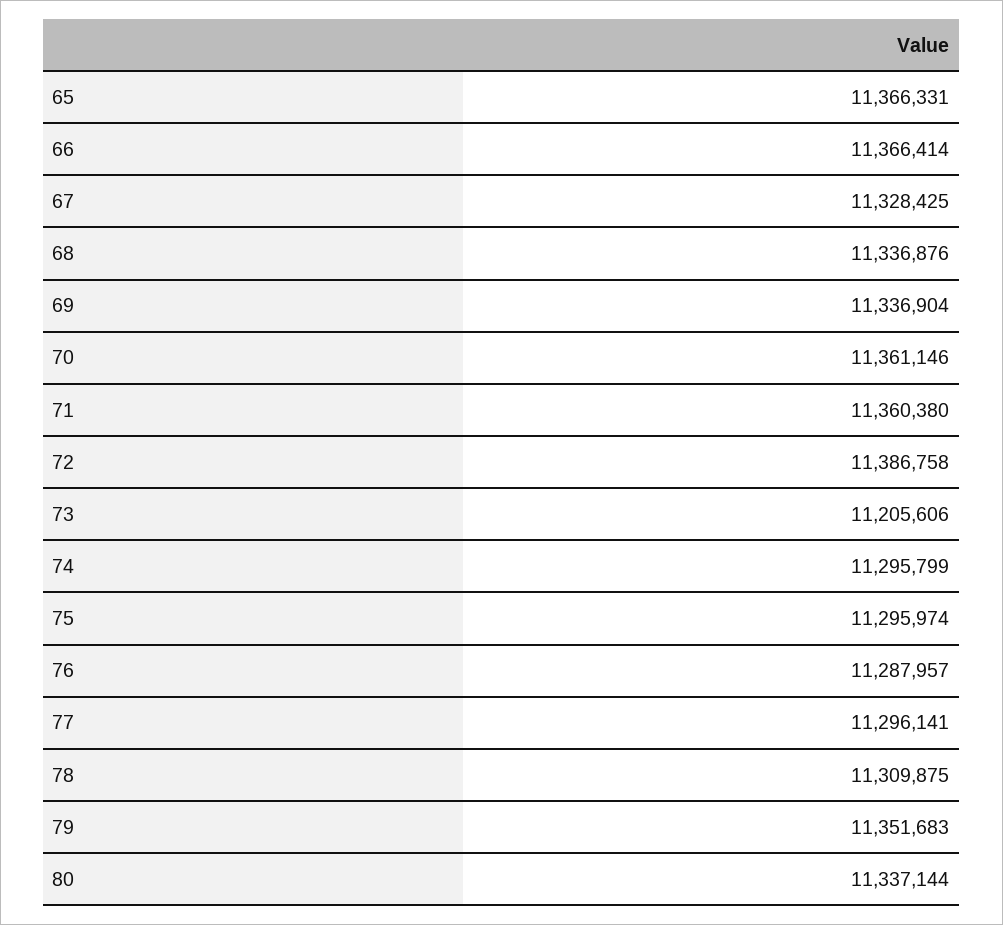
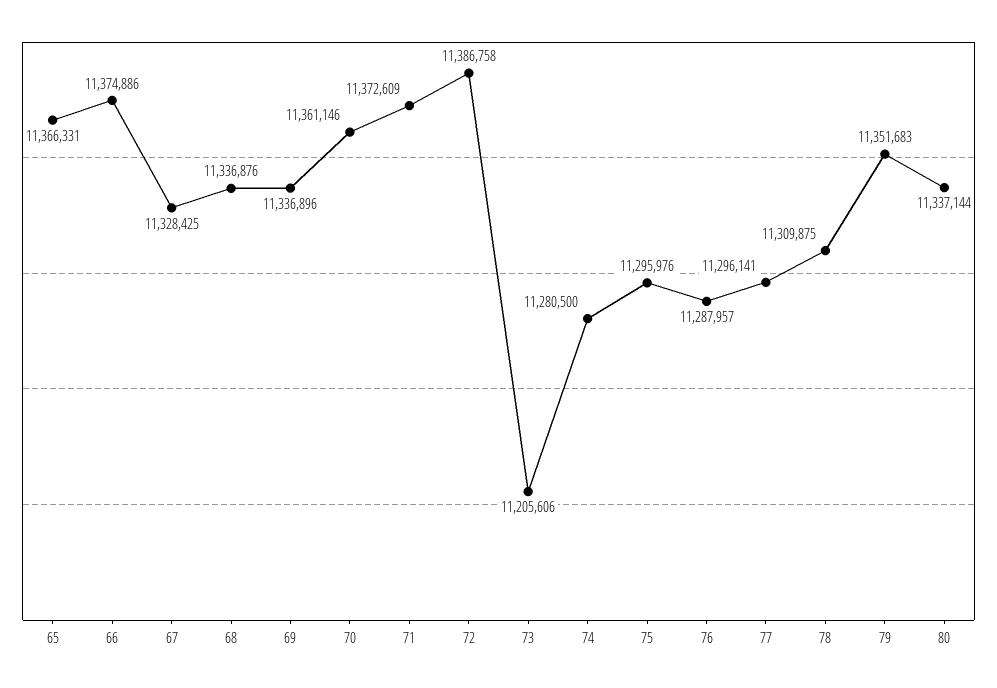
66: 11366414 -> 11374886
69: 11336904 -> 11336896
71: 11360380 -> 11372609
74: 11295799 -> 11280500
75: 11295974 -> 11295976

